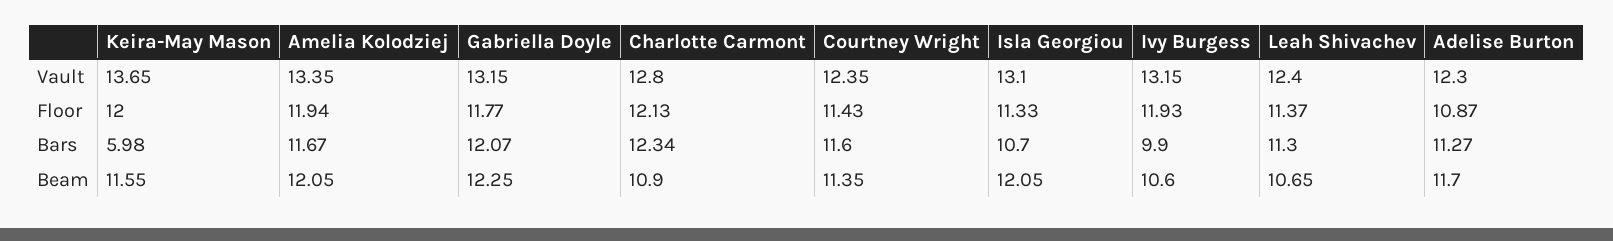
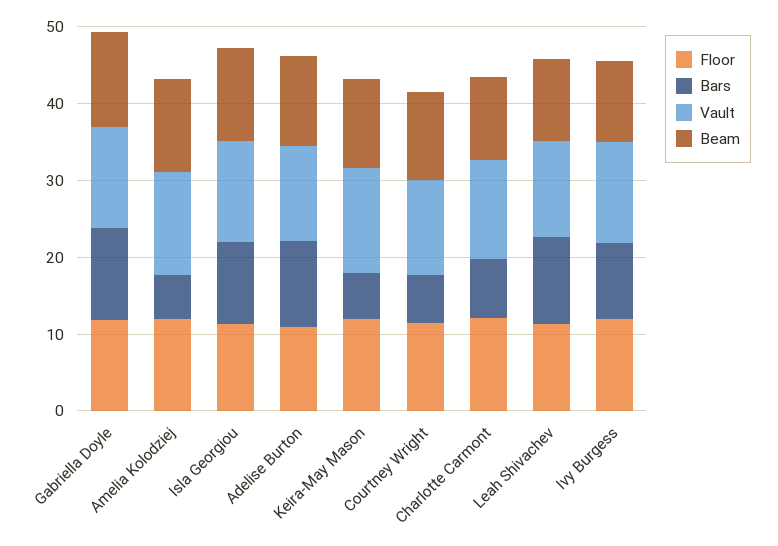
Bars, Amelia Kolodziej: 11.67 -> 6
Bars, Charlotte Carmont: 12.34 -> 8
Bars, Courtney Wright: 11.6 -> 6

